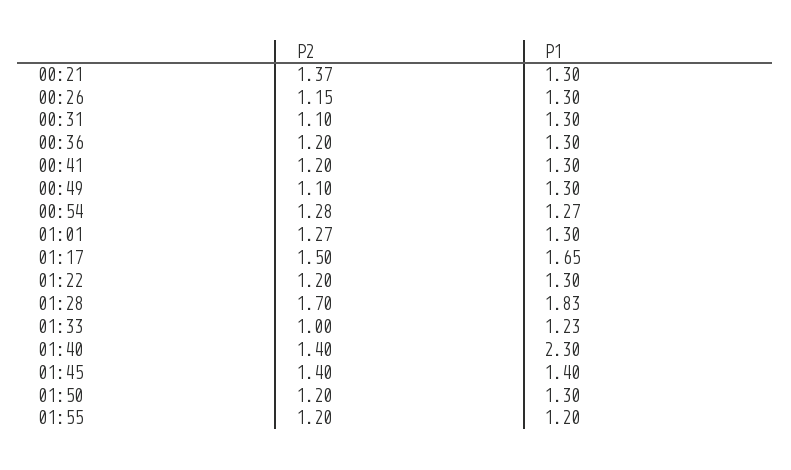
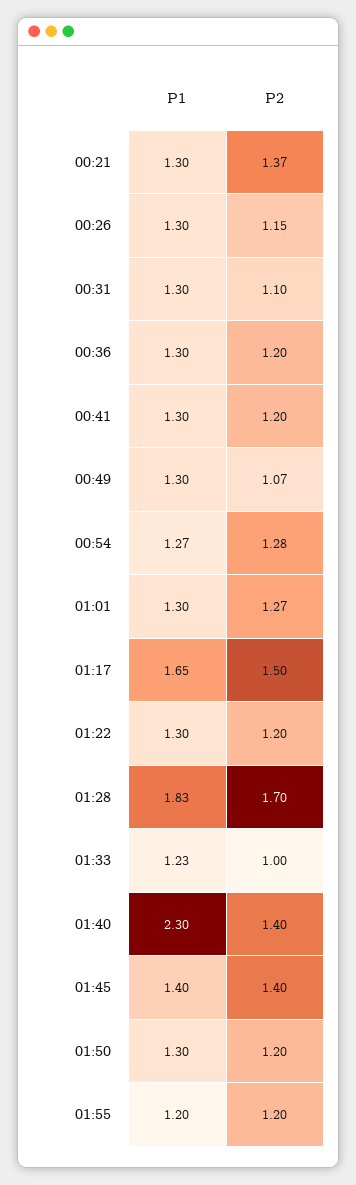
P2, 00:49: 1.1 -> 1.07

